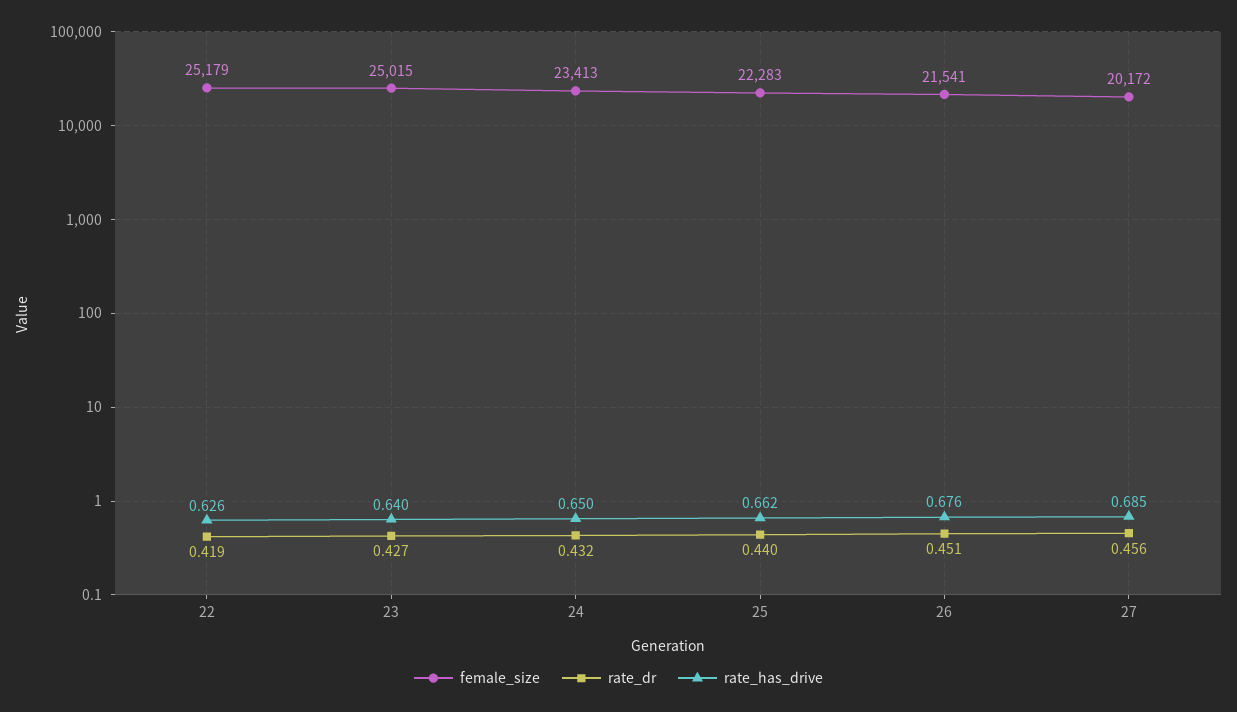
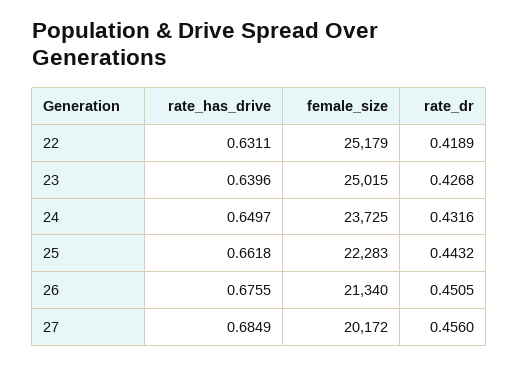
rate_has_drive, 22: 0.626 -> 0.6311
female_size, 24: 23413 -> 23725
rate_dr, 25: 0.44 -> 0.4432
female_size, 26: 21541 -> 21340

